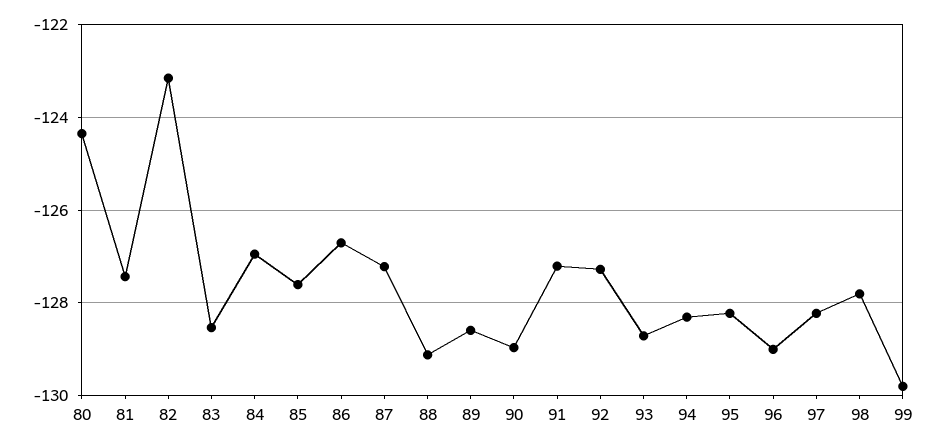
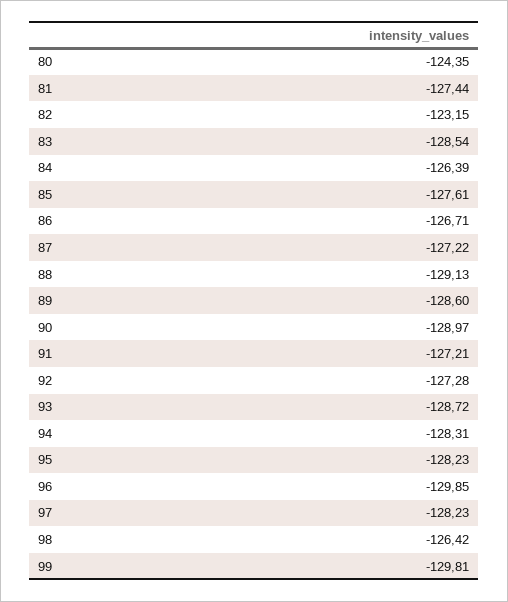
84: -127 -> -126.39
96: -129 -> -129.85
98: -127.8 -> -126.42

